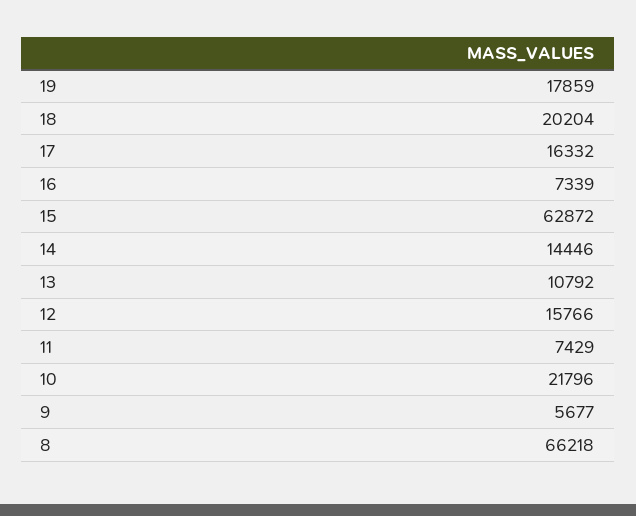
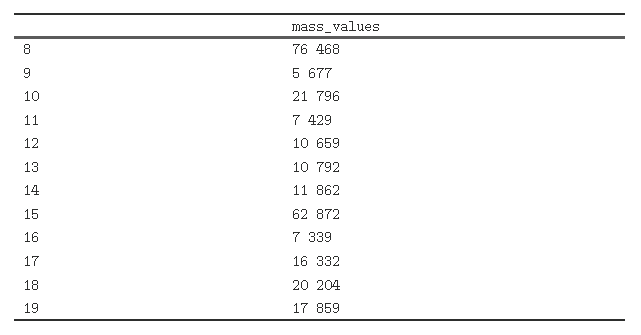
14: 14446 -> 11862
12: 15766 -> 10659
8: 66218 -> 76468

